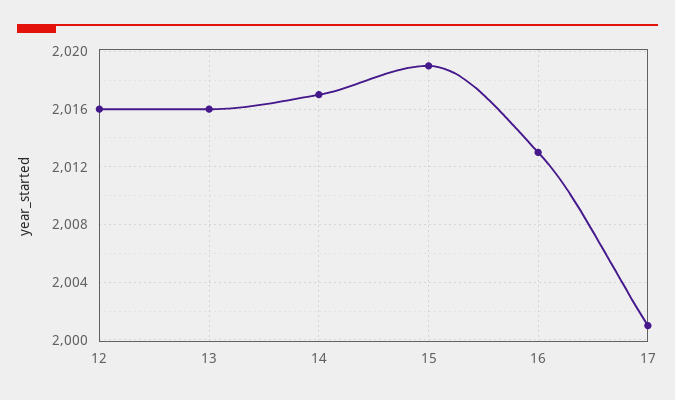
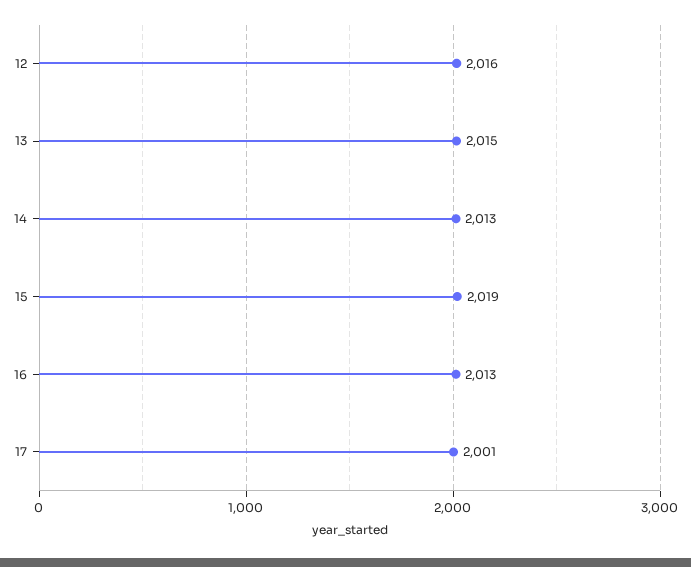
13: 2016 -> 2015
14: 2017 -> 2013

